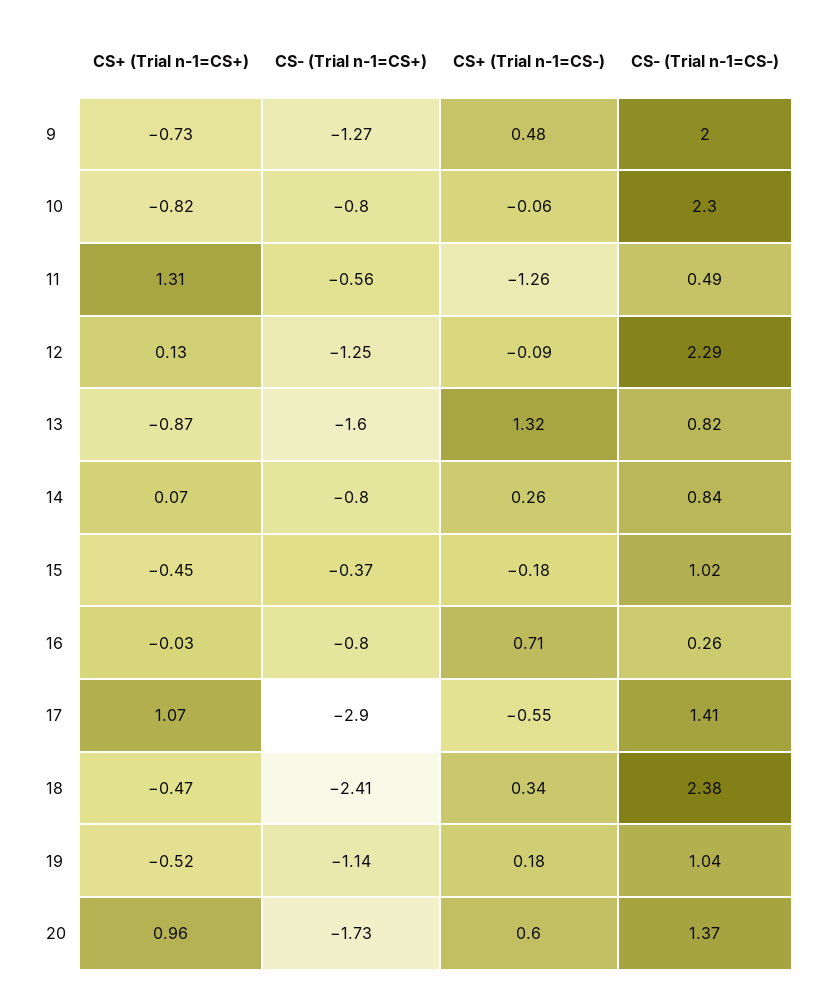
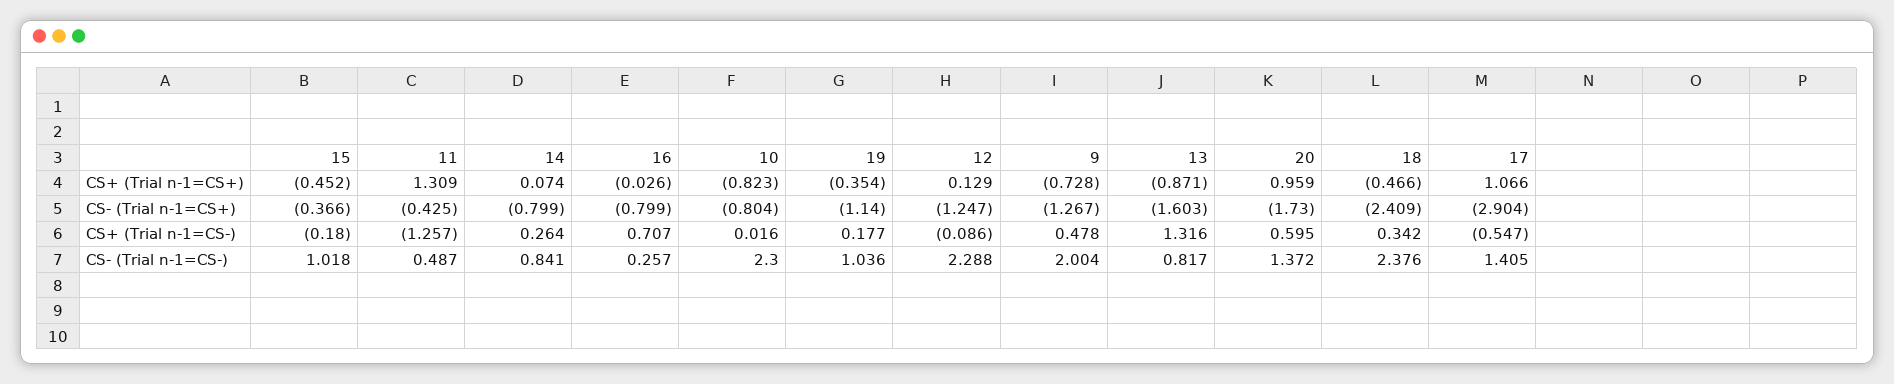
CS+ (Trial n-1=CS-), 10: -0.06 -> 0.016
CS- (Trial n-1=CS+), 11: -0.56 -> -0.425
CS+ (Trial n-1=CS+), 19: -0.52 -> -0.354

